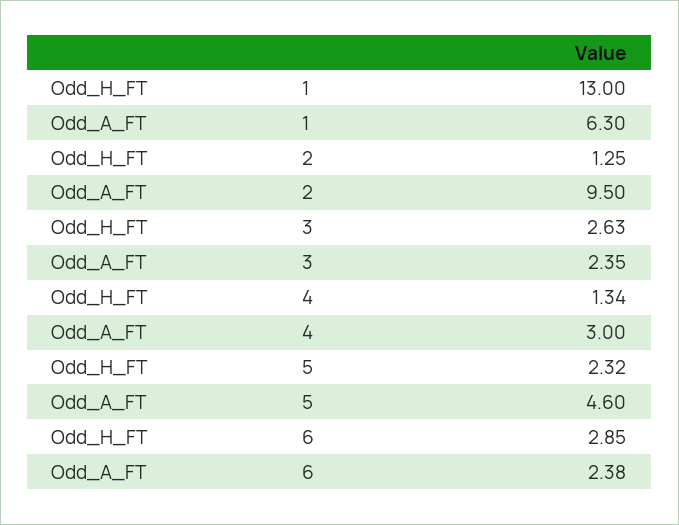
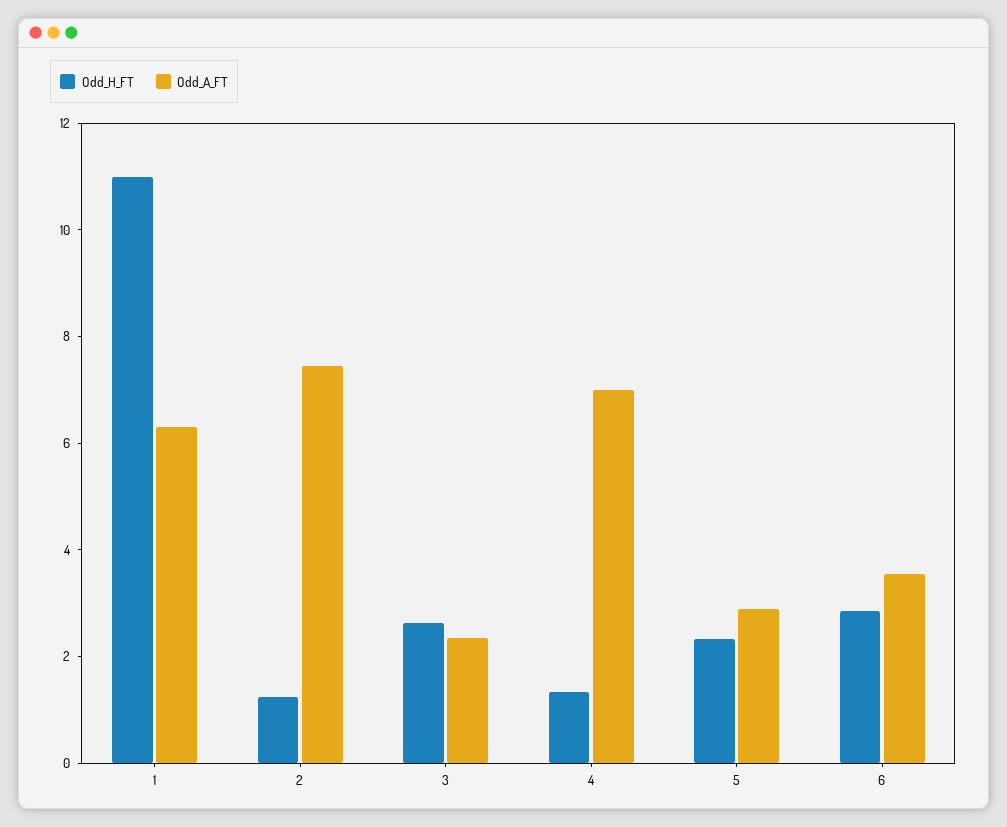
Odd_H_FT, 1: 13 -> 11
Odd_A_FT, 2: 9.5 -> 7.5
Odd_A_FT, 4: 3 -> 7
Odd_A_FT, 5: 4.6 -> 3
Odd_A_FT, 6: 2.38 -> 3.5

